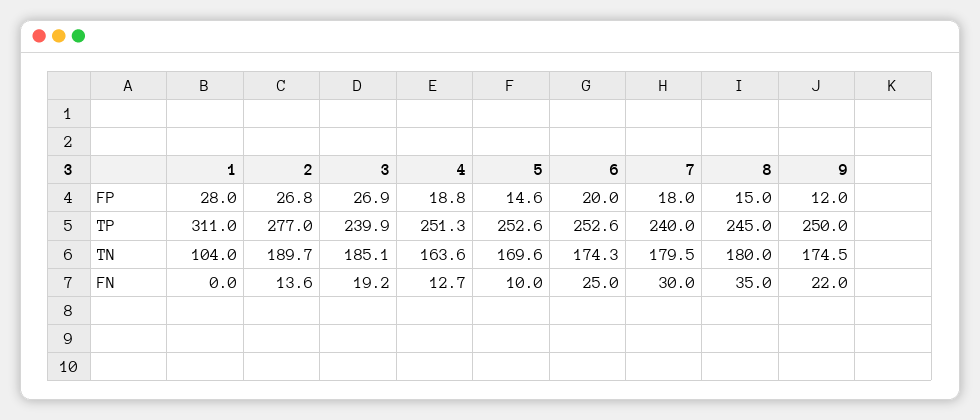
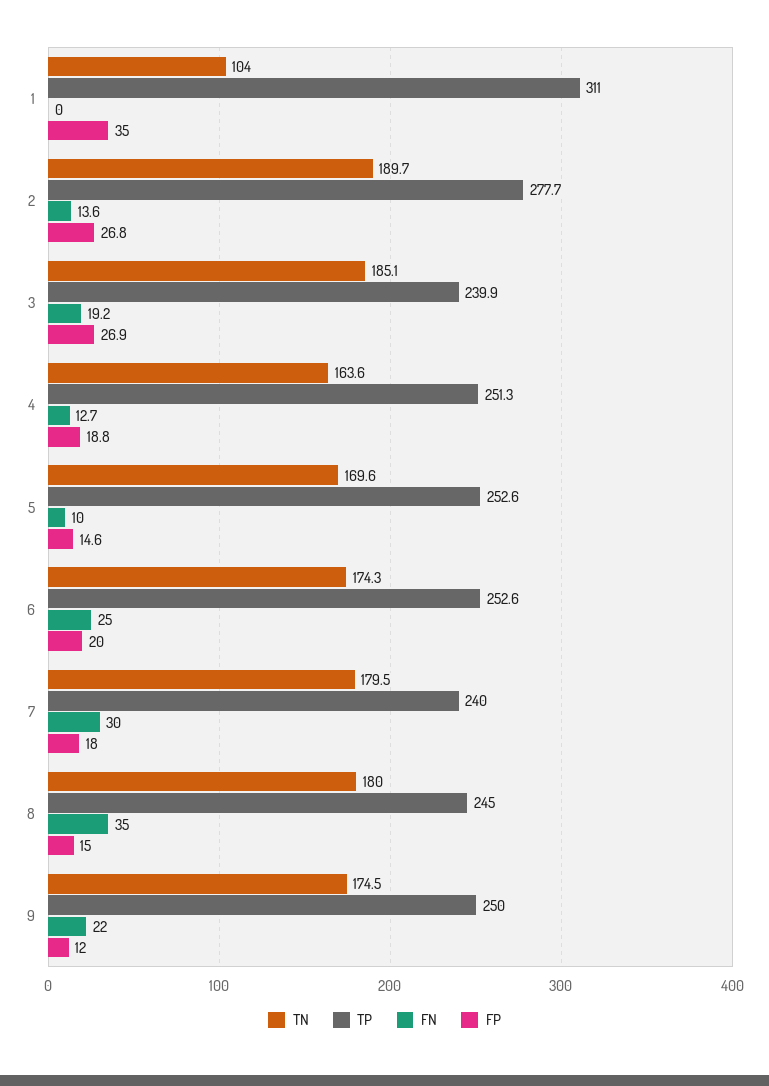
FP, 1: 28 -> 35
TP, 2: 277 -> 277.7

